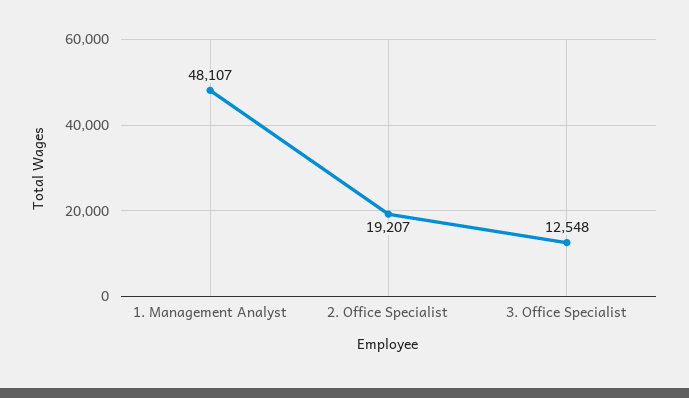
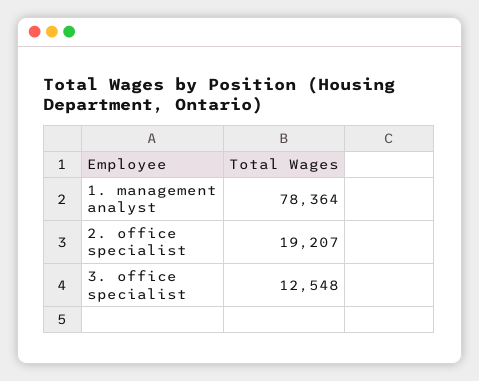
1. Management Analyst: 48107 -> 78364

